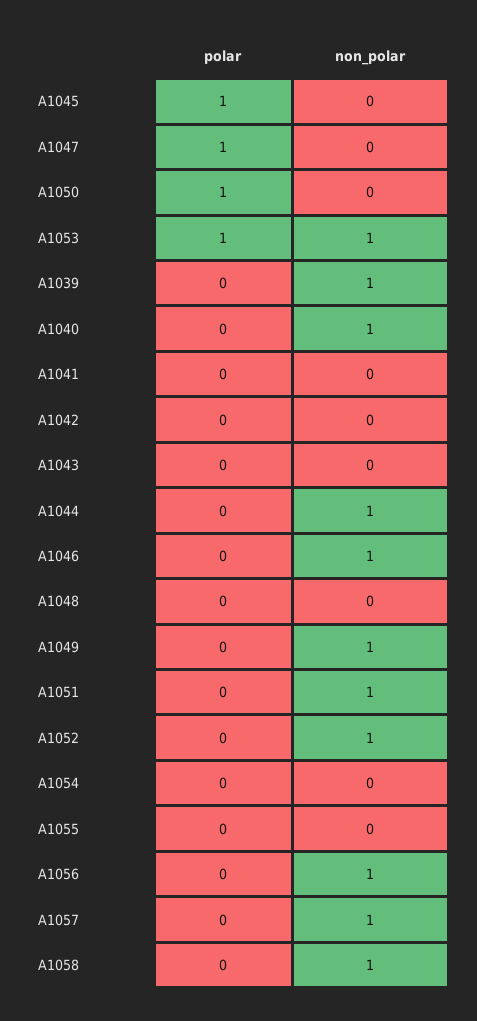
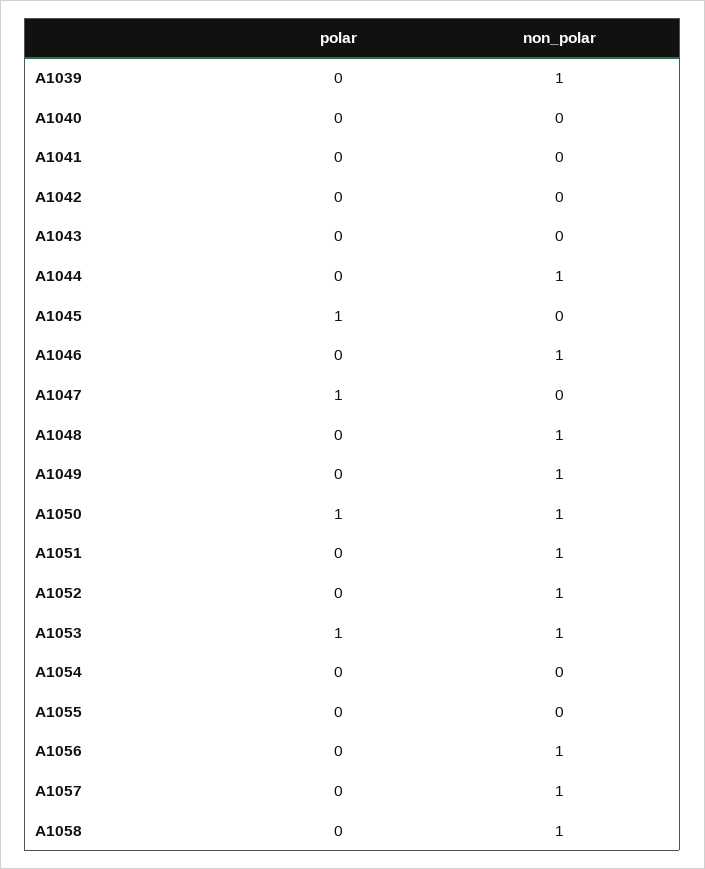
non_polar, A1050: 0 -> 1
non_polar, A1040: 1 -> 0
non_polar, A1048: 0 -> 1

